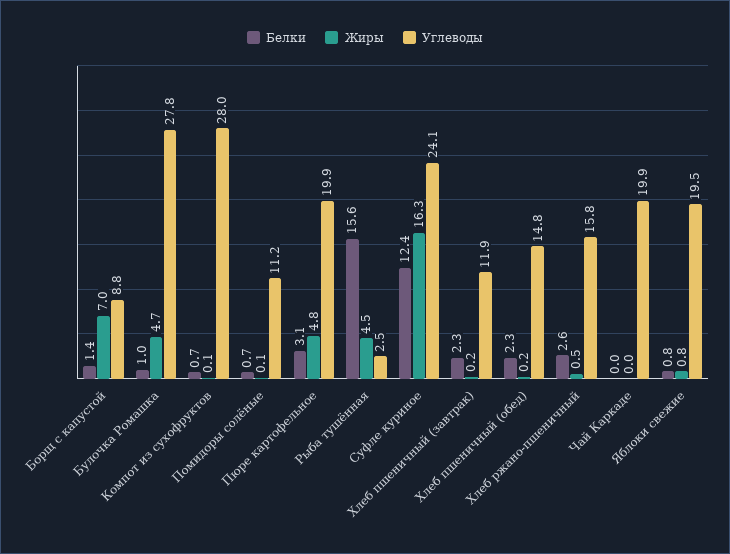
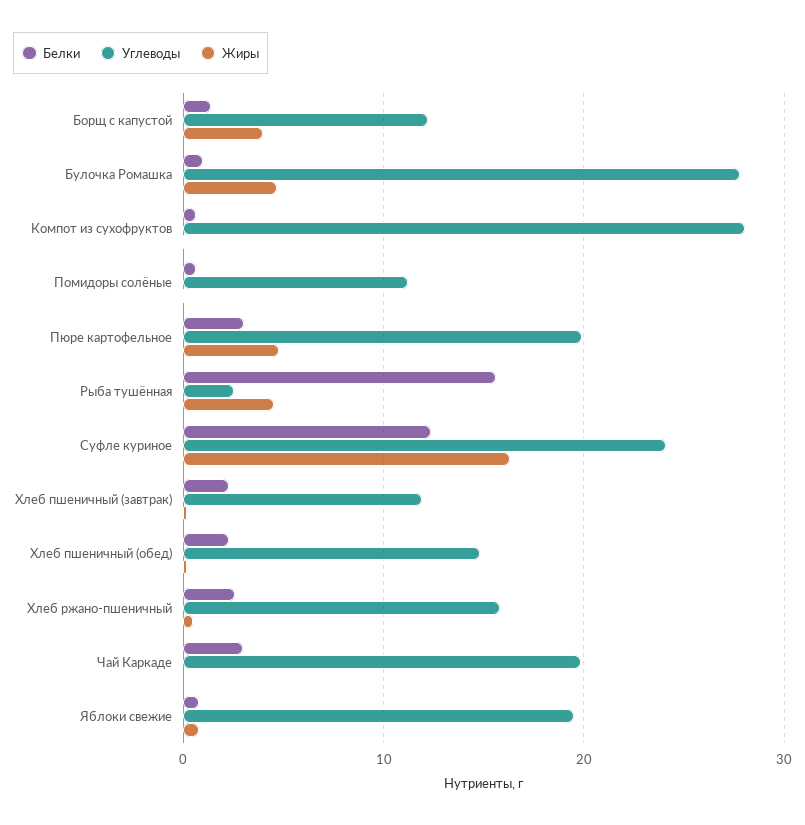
Жиры, Борщ с капустой: 7 -> 4
Углеводы, Борщ с капустой: 8.8 -> 12
Белки, Чай Каркаде: 0 -> 3

